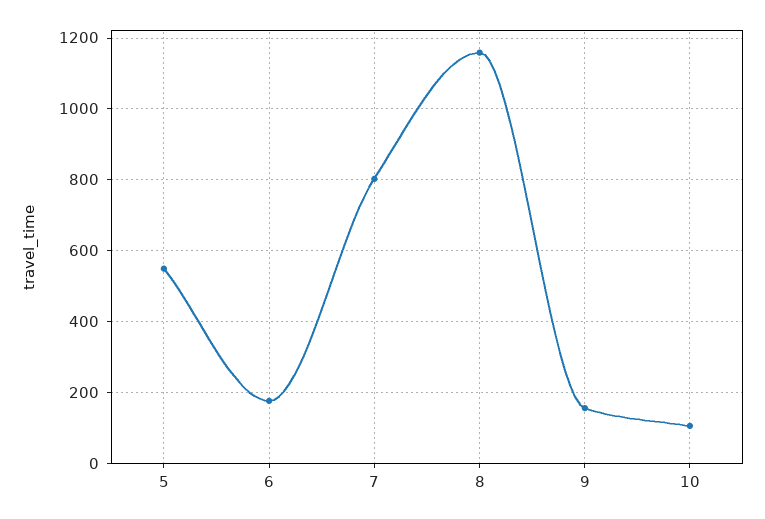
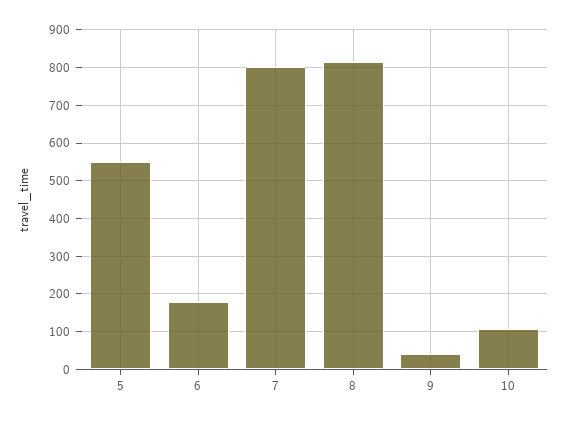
8: 1160 -> 820
9: 160 -> 40

